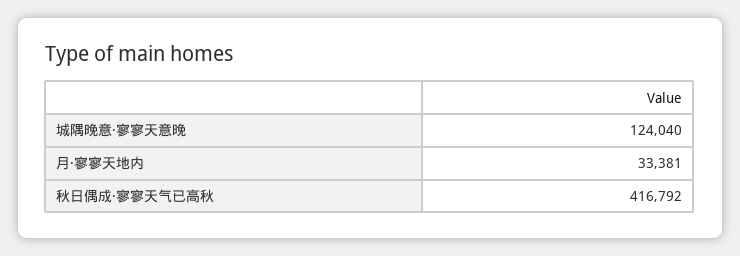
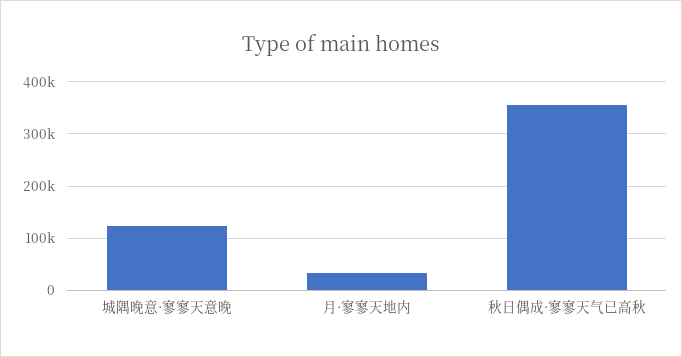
秋日偶成·寥寥天气已高秋: 416792 -> 360000

